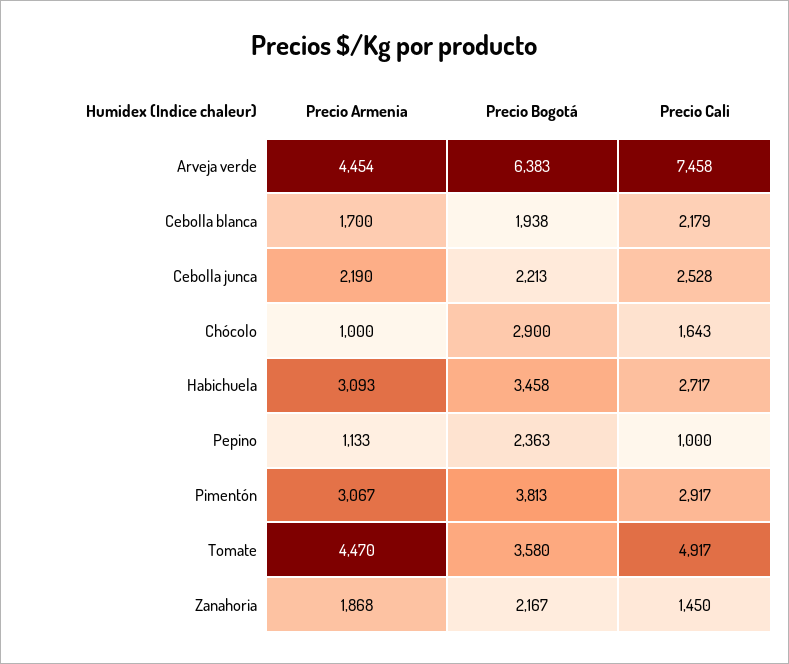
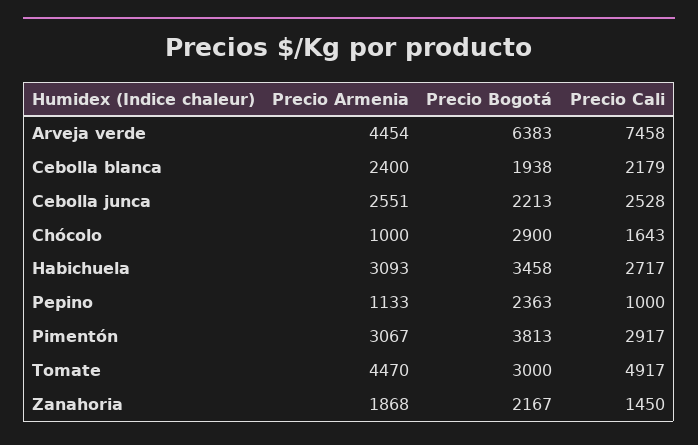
Precio Armenia, Cebolla blanca: 1700 -> 2400
Precio Armenia, Cebolla junca: 2190 -> 2551
Precio Bogotá, Tomate: 3580 -> 3000

